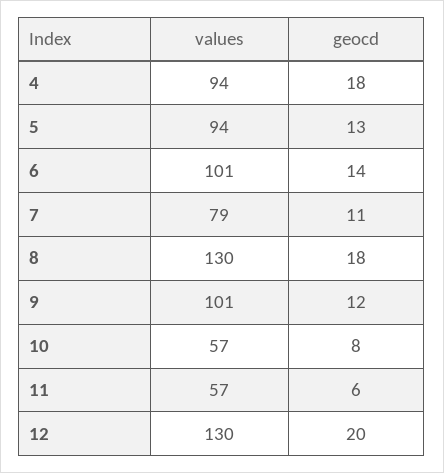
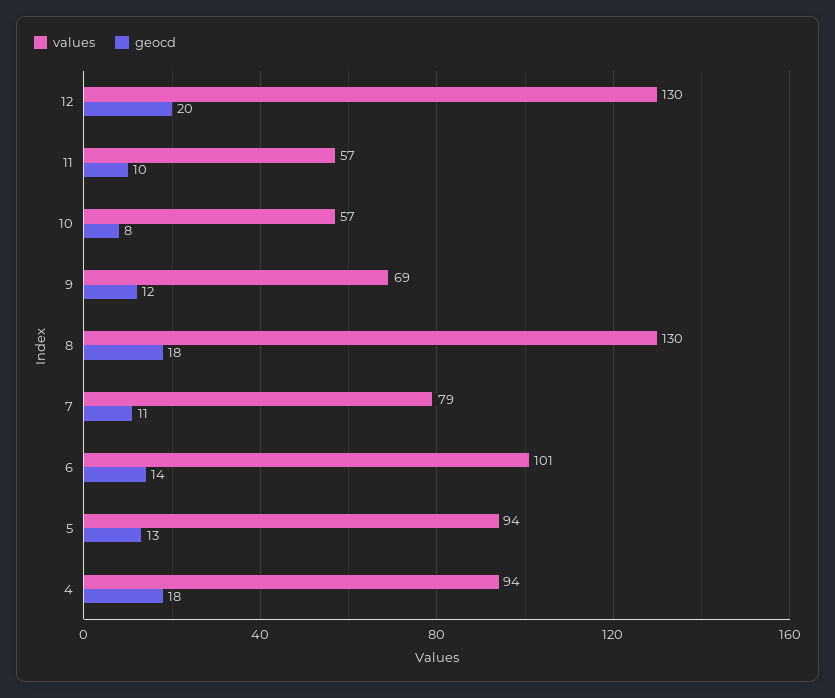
values, 9: 101 -> 69
geocd, 11: 6 -> 10

